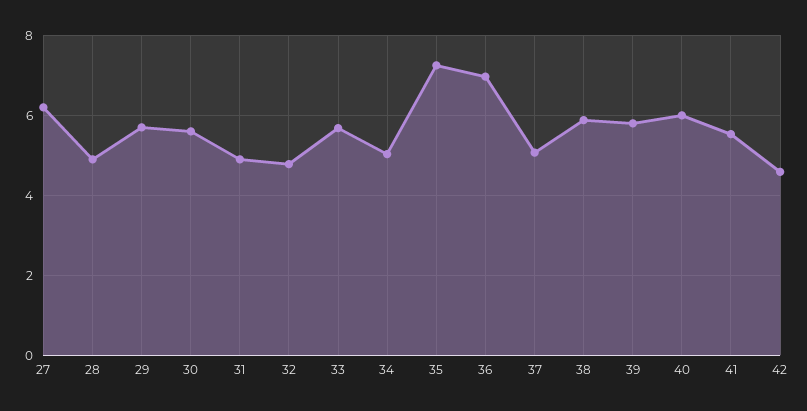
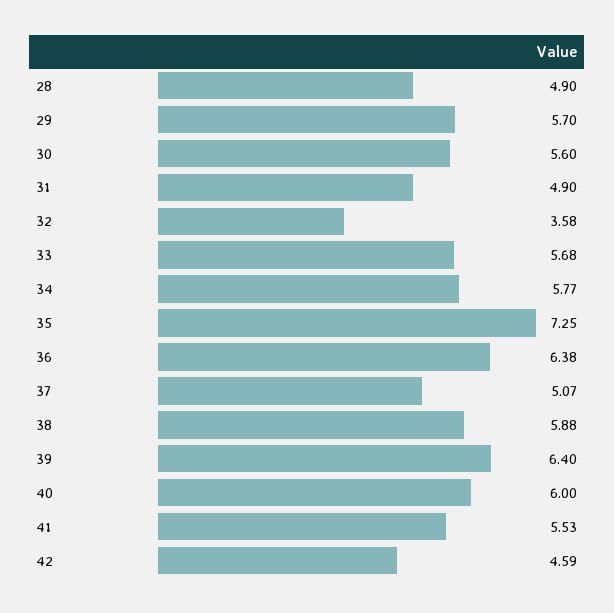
27: 6.2 -> none
32: 4.8 -> 3.58
34: 5 -> 5.77
36: 7 -> 6.38
39: 5.8 -> 6.4

